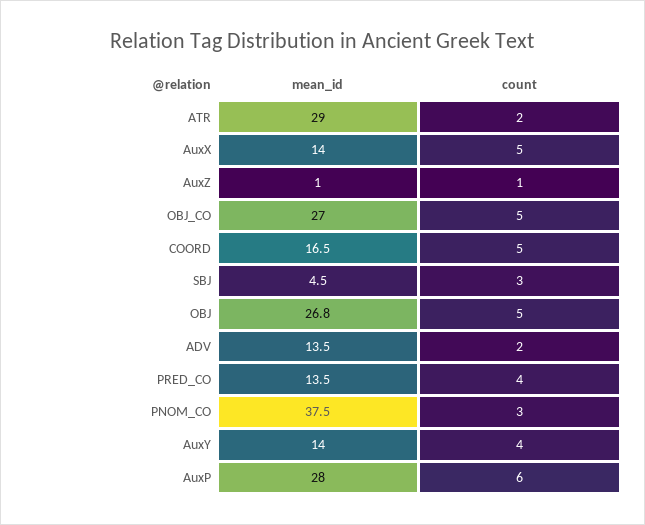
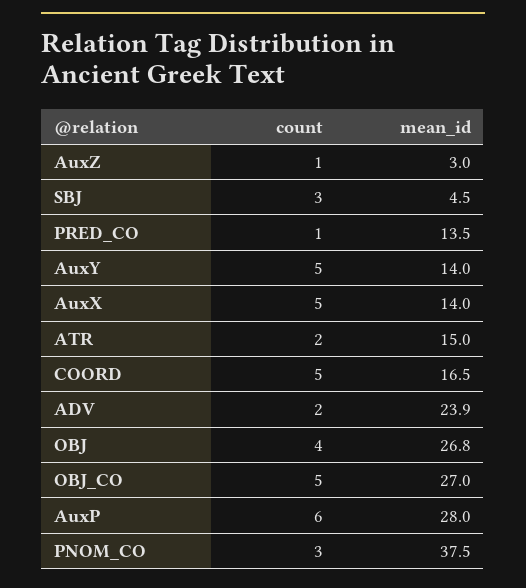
mean_id, ATR: 29 -> 15
mean_id, AuxZ: 1 -> 3
count, OBJ: 5 -> 4
mean_id, ADV: 13.5 -> 23.9
count, PRED_CO: 4 -> 1
count, AuxY: 4 -> 5

